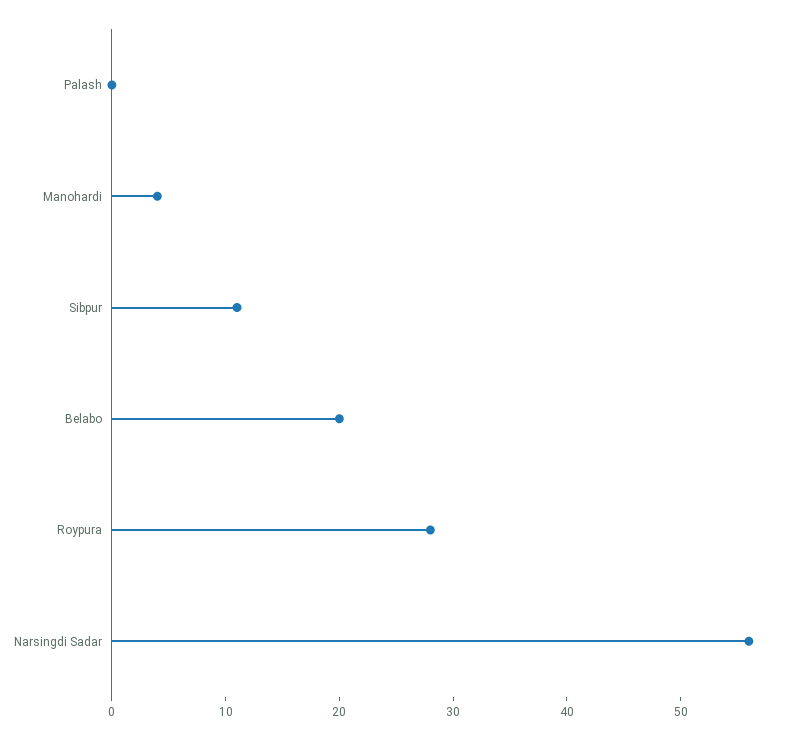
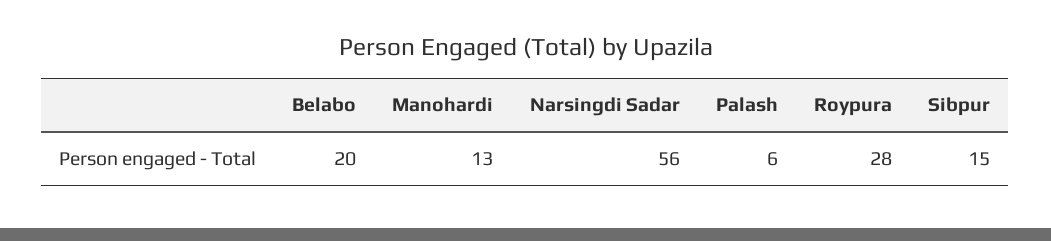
Palash: 0 -> 6
Manohardi: 4 -> 13
Sibpur: 11 -> 15

